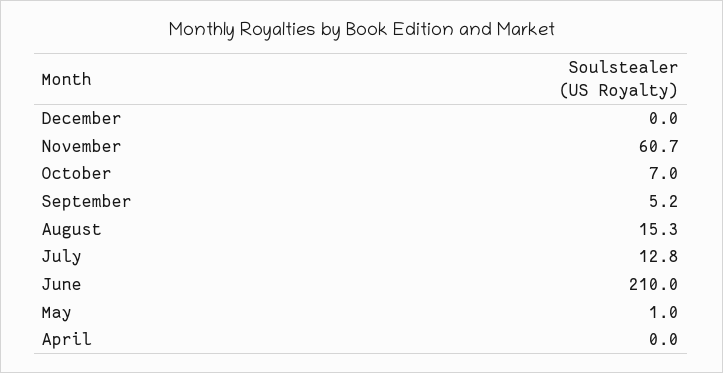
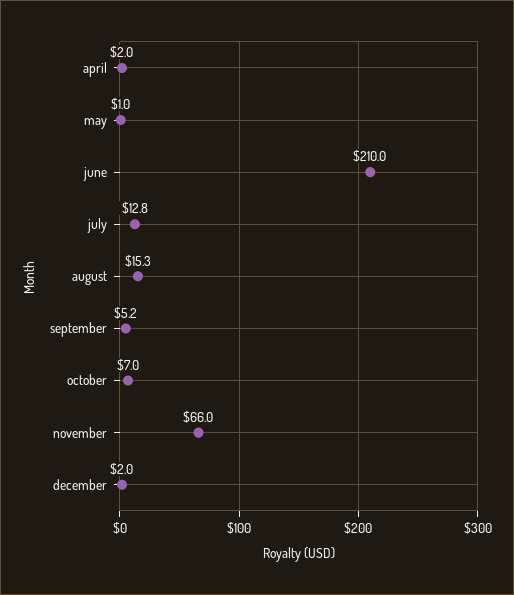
December: 0 -> 2
November: 60.7 -> 66
April: 0 -> 2

